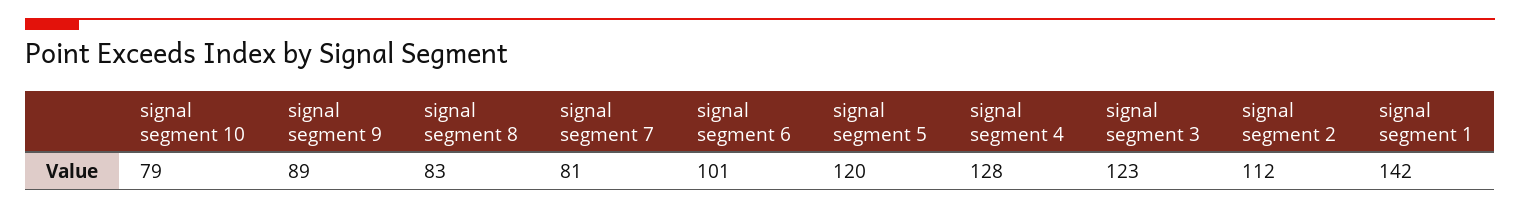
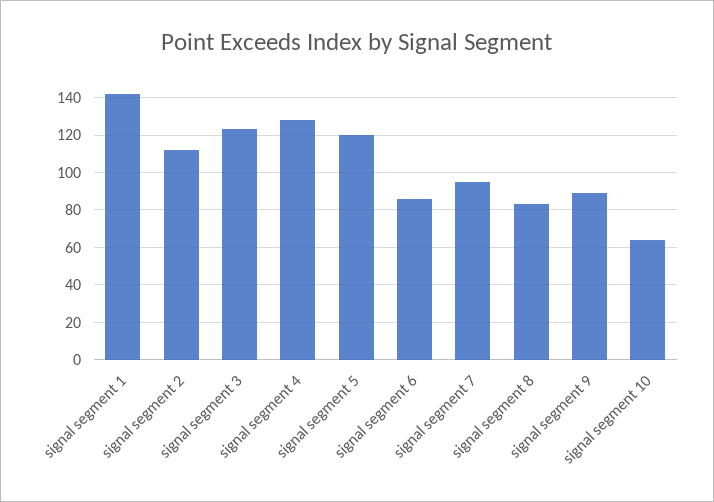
signal segment 10: 79 -> 65
signal segment 7: 81 -> 95
signal segment 6: 101 -> 85

